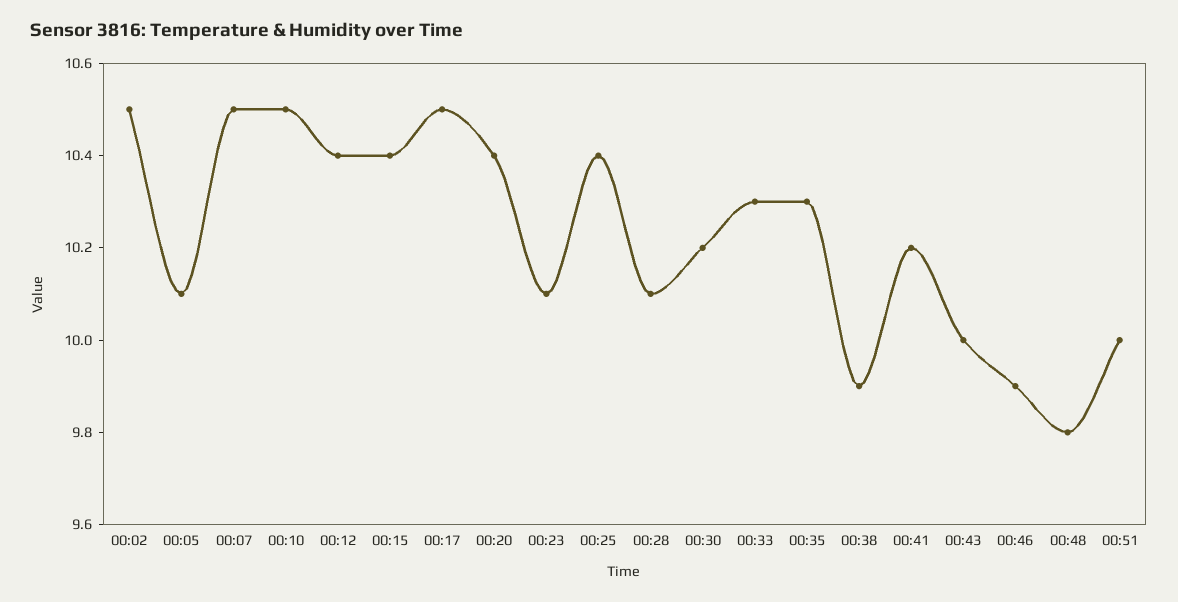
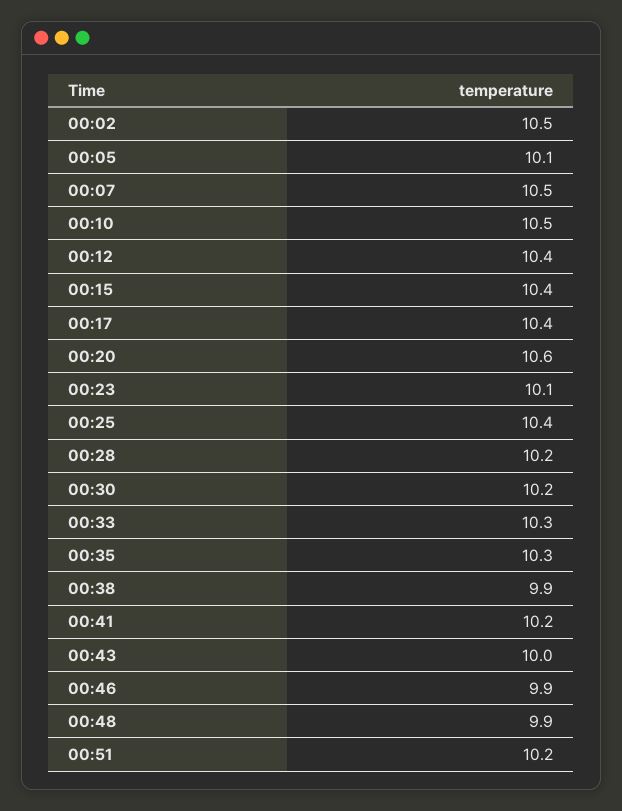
00:17: 10.5 -> 10.4
00:20: 10.4 -> 10.6
00:28: 10.1 -> 10.2
00:48: 9.8 -> 9.9
00:51: 10 -> 10.2

